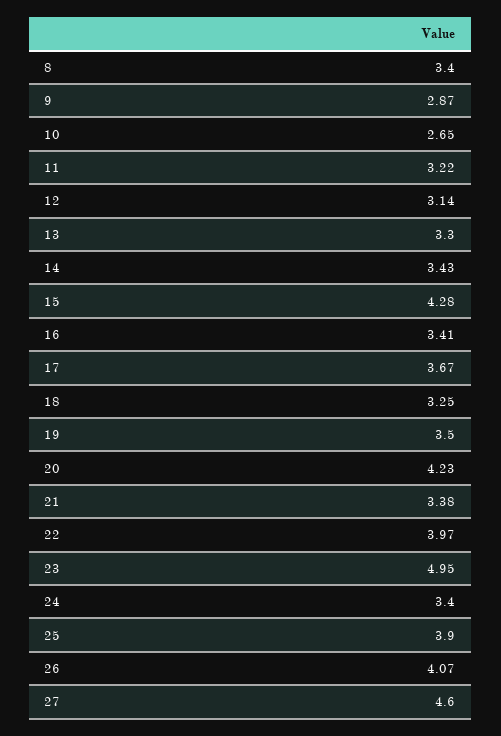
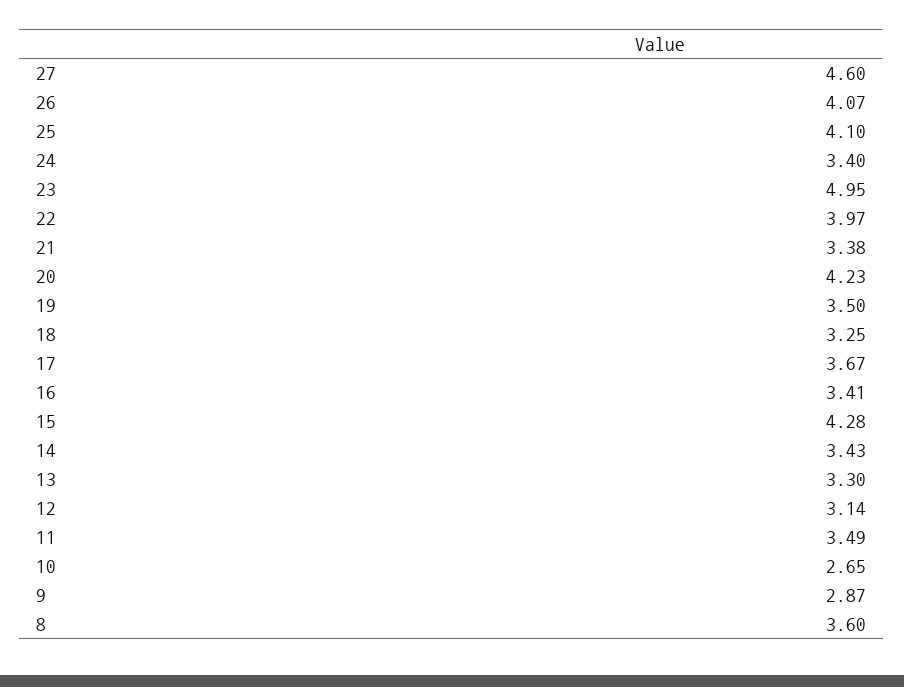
8: 3.4 -> 3.6
11: 3.22 -> 3.49
25: 3.9 -> 4.1

